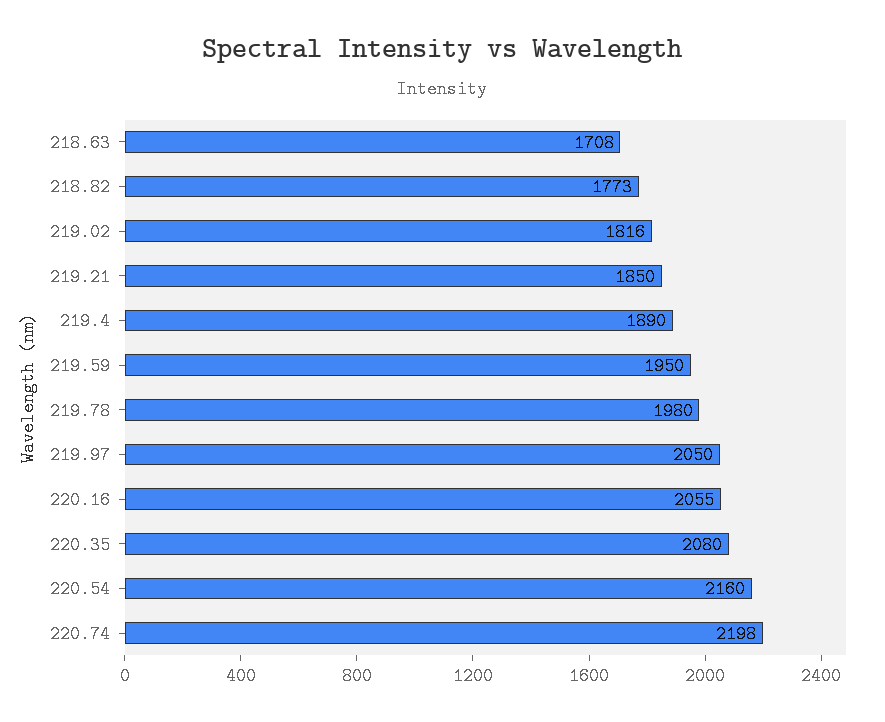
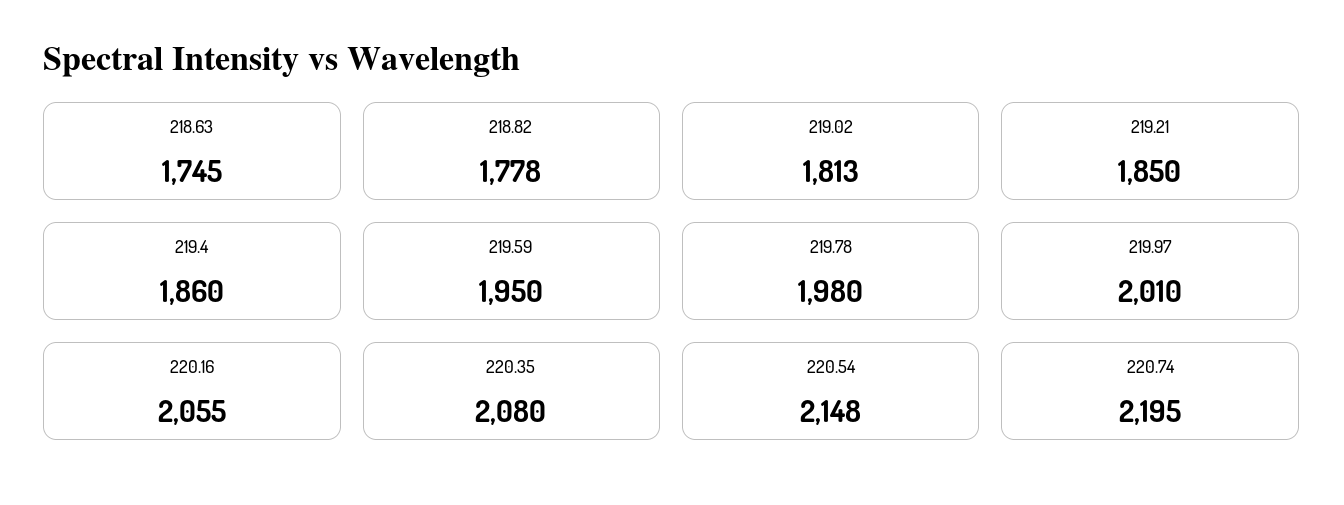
218.63: 1708 -> 1745
218.82: 1773 -> 1778
219.02: 1816 -> 1813
219.4: 1890 -> 1860
219.97: 2050 -> 2010
220.54: 2160 -> 2148
220.74: 2198 -> 2195

